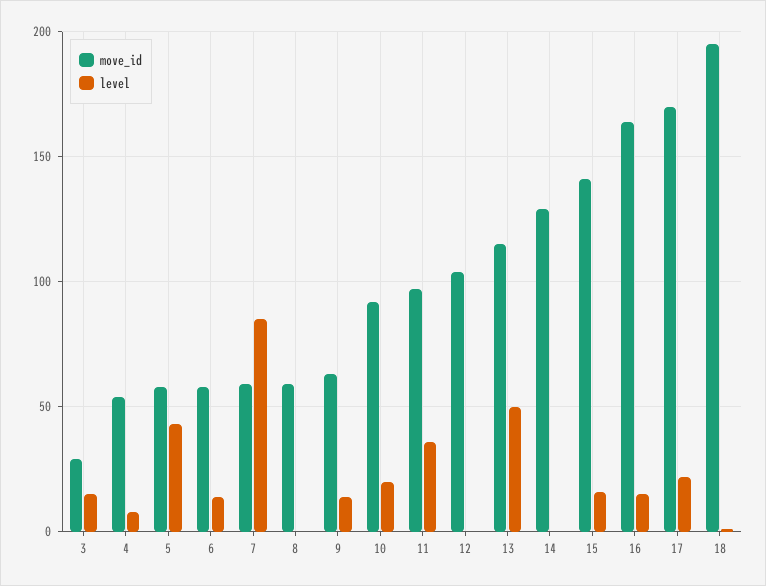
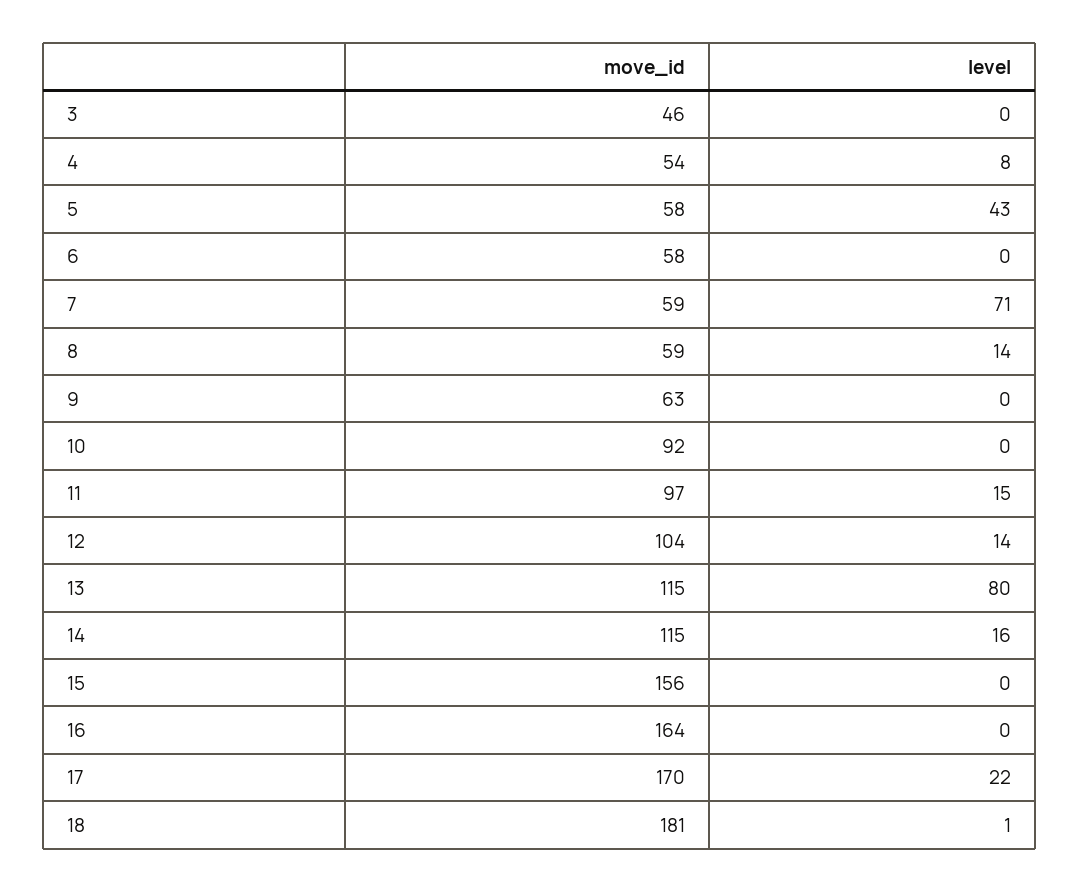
move_id, 3: 30 -> 46
level, 3: 15 -> 0
level, 6: 15 -> 0
level, 7: 85 -> 71
level, 8: 0 -> 14
level, 9: 15 -> 0
level, 10: 20 -> 0
level, 11: 35 -> 15
level, 12: 0 -> 14
level, 13: 50 -> 80
move_id, 14: 130 -> 115
level, 14: 0 -> 16
move_id, 15: 140 -> 156
level, 15: 15 -> 0
level, 16: 15 -> 0
move_id, 18: 195 -> 181

